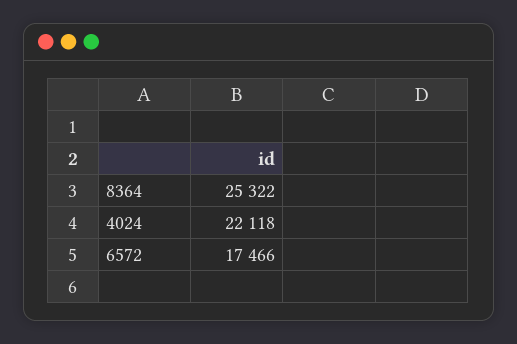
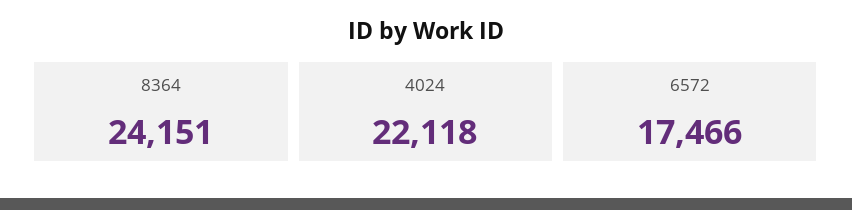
8364: 25322 -> 24151

